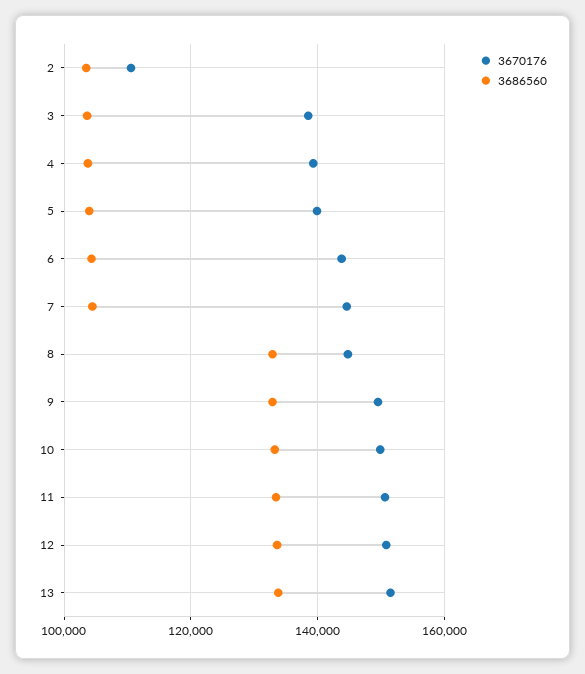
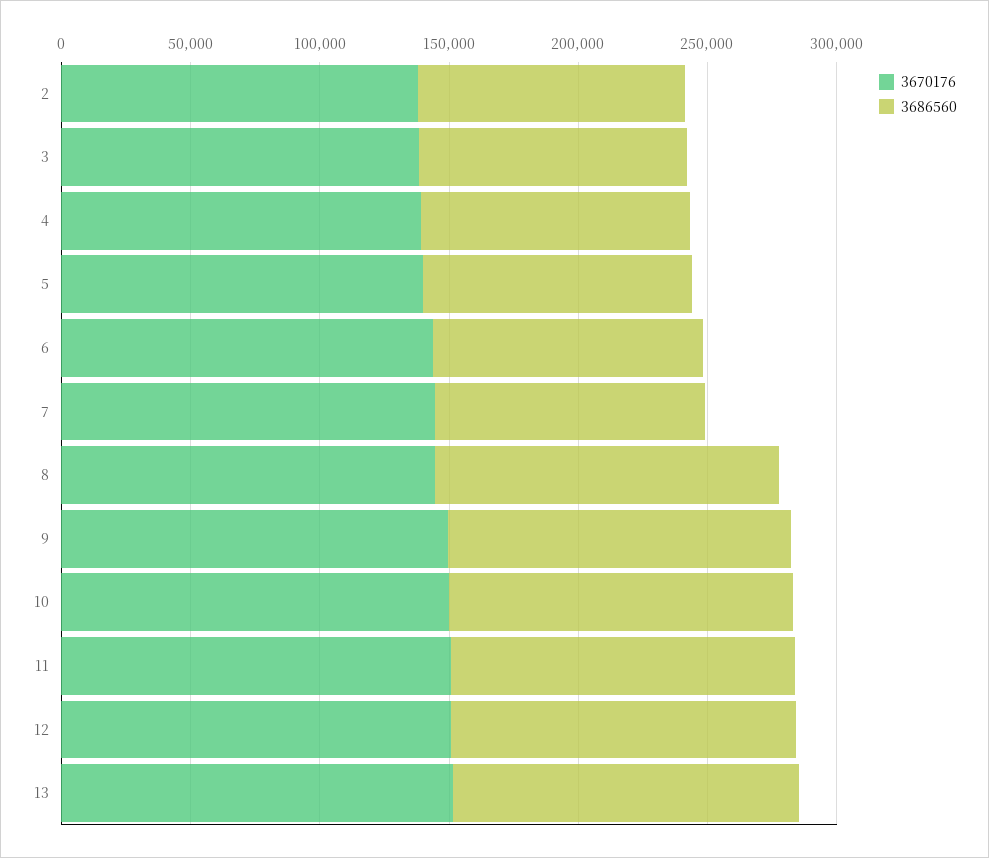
3670176, 2: 110000 -> 140000

